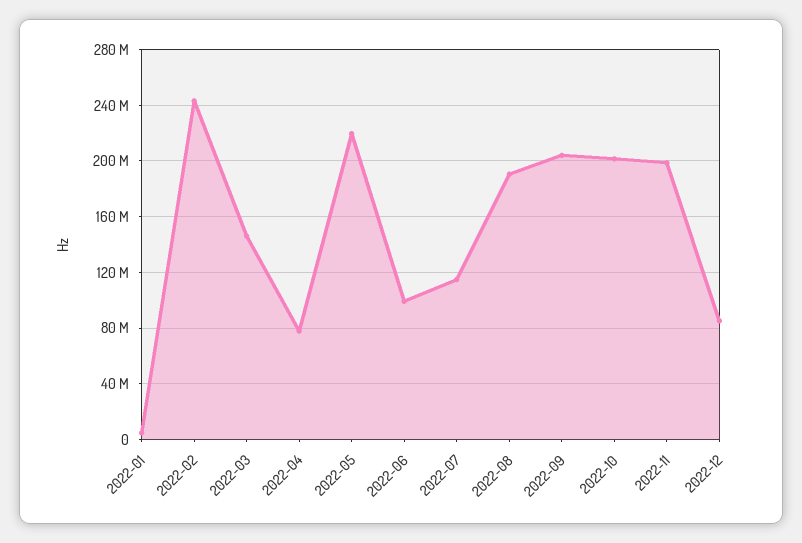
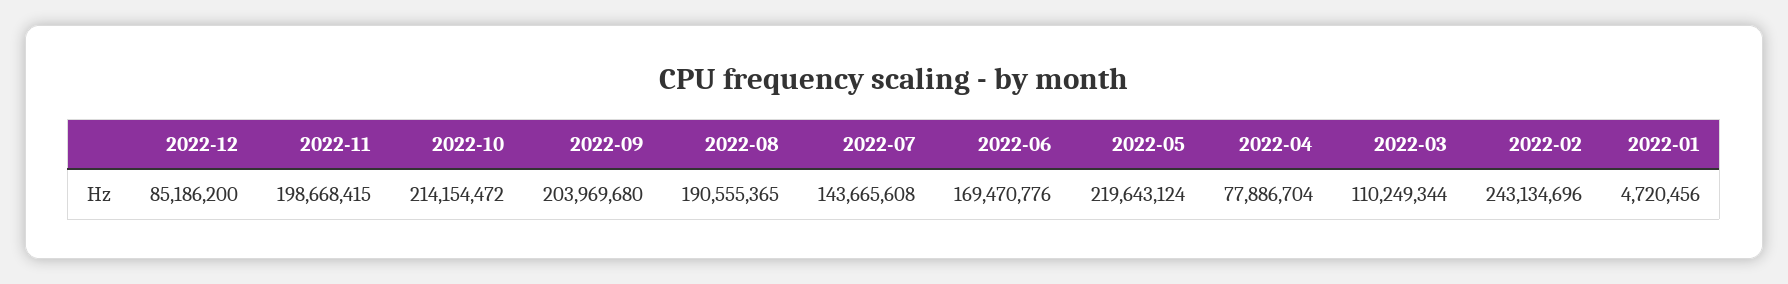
2022-03: 145000000 -> 110249344
2022-06: 100000000 -> 169470776
2022-07: 115000000 -> 143665608
2022-10: 200000000 -> 214154472

